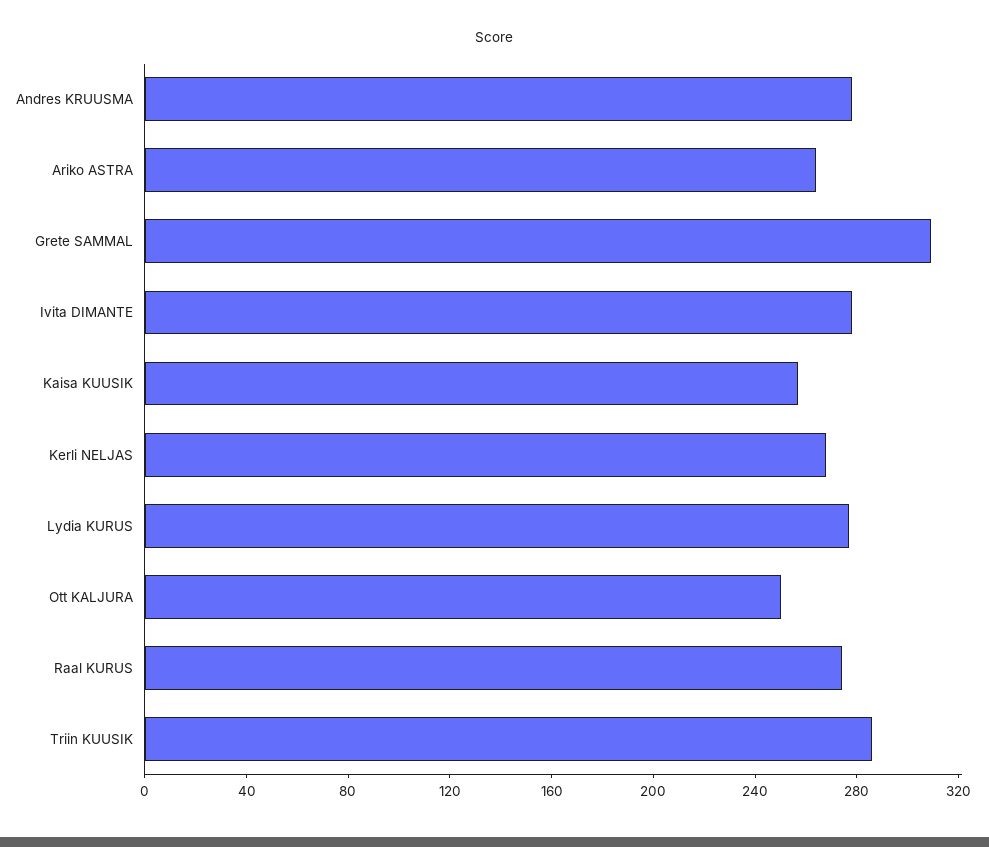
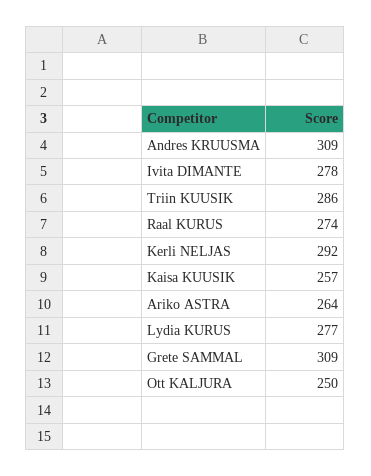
Andres KRUUSMA: 280 -> 309
Kerli NELJAS: 270 -> 292

